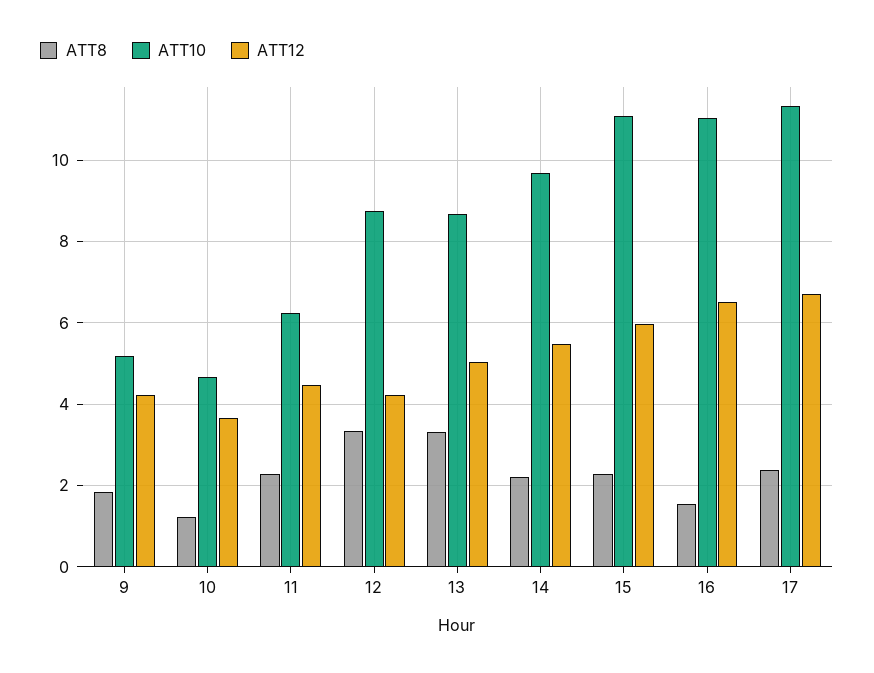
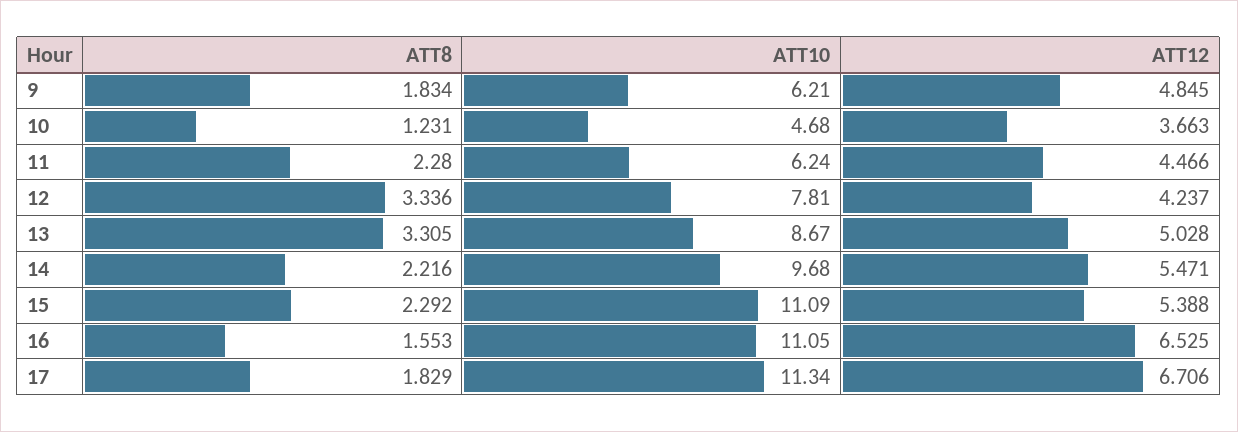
ATT10, 9: 5.2 -> 6.21
ATT12, 9: 4.2 -> 4.845
ATT10, 12: 8.8 -> 7.81
ATT12, 15: 6 -> 5.388
ATT8, 17: 2.4 -> 1.829

